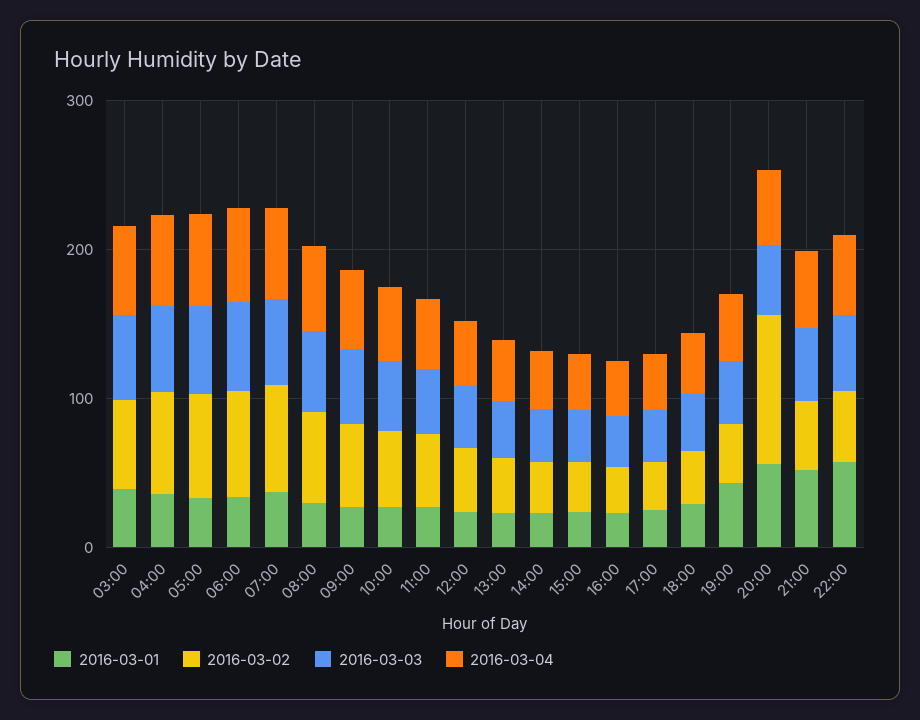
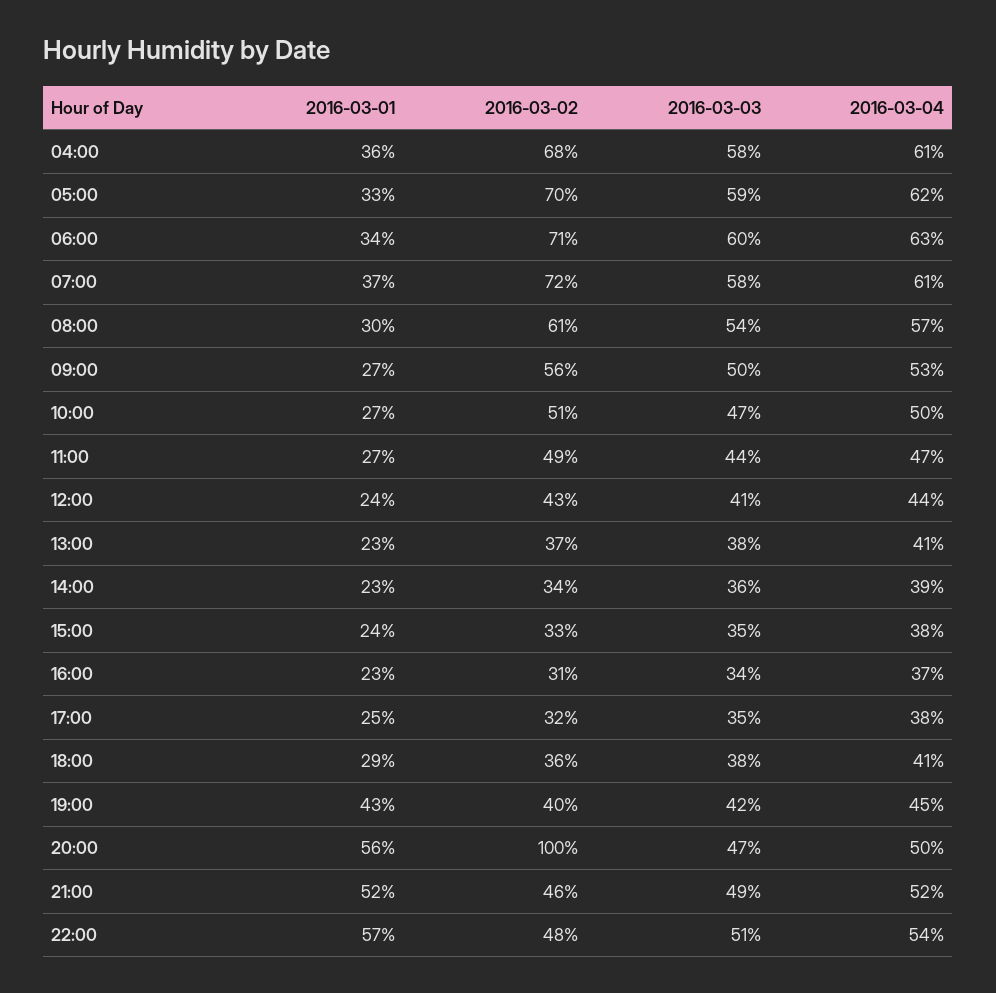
2016-03-01, 03:00: 40 -> none
2016-03-02, 03:00: 60 -> none
2016-03-03, 03:00: 60 -> none
2016-03-04, 03:00: 60 -> none

